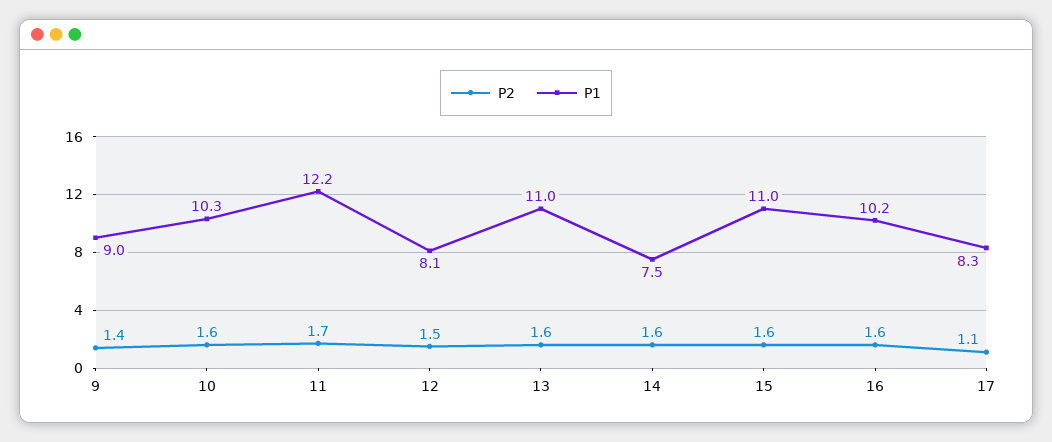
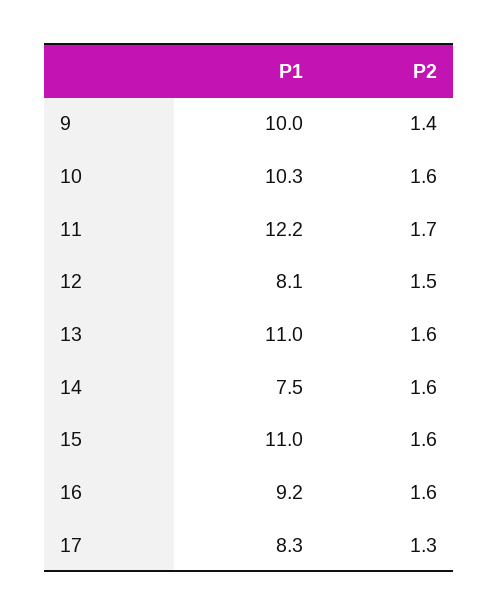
P1, 9: 9 -> 10
P1, 16: 10.2 -> 9.2
P2, 17: 1.1 -> 1.3

